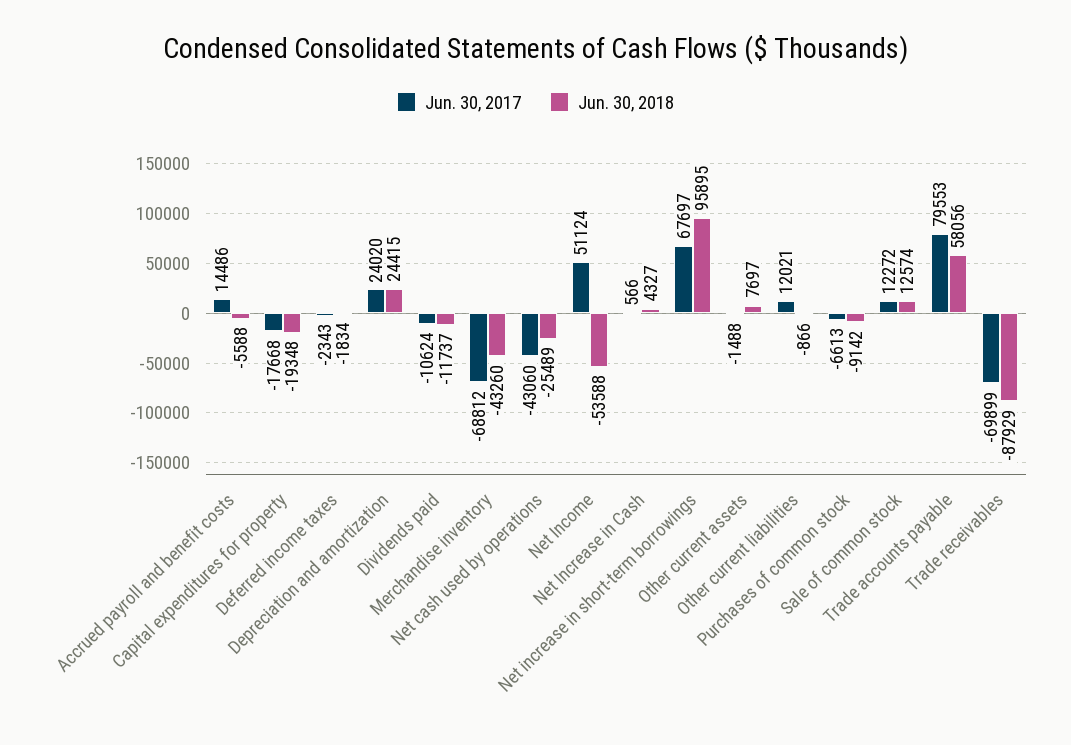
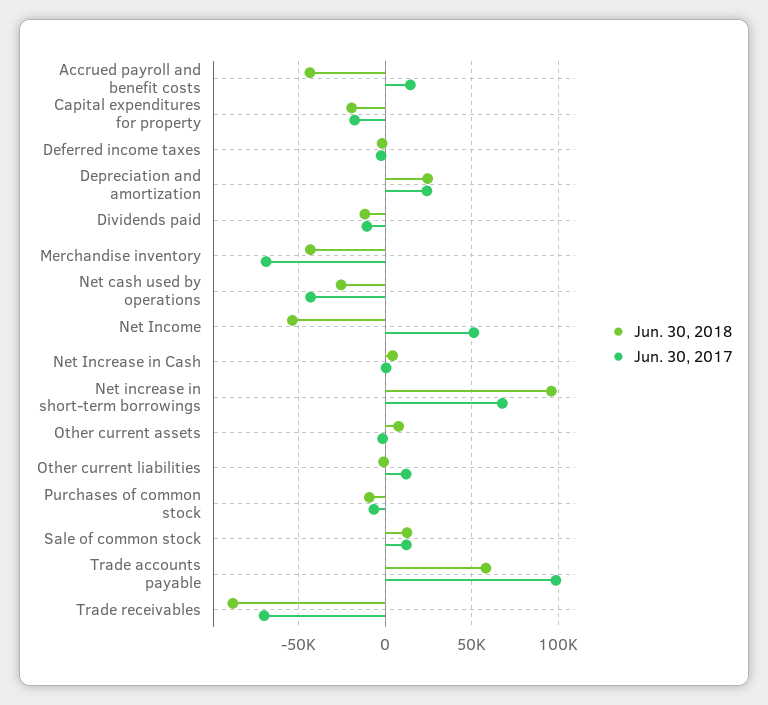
Jun. 30, 2018, Accrued payroll and benefit costs: -5588 -> -45000
Jun. 30, 2017, Trade accounts payable: 79553 -> 100000

